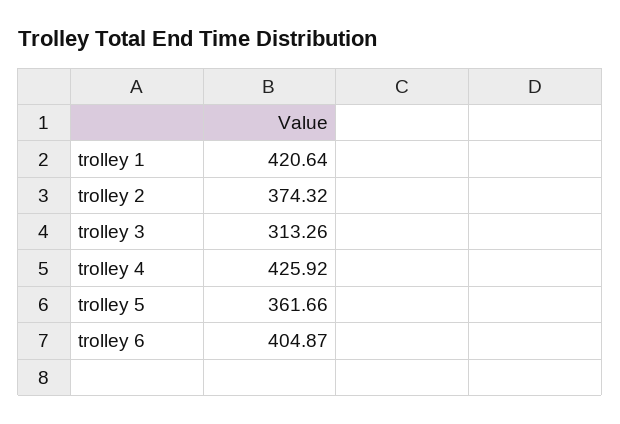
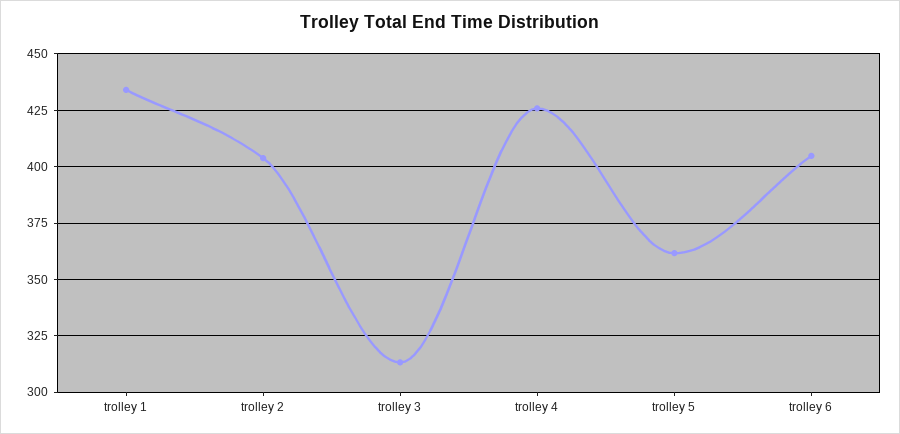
trolley 1: 420.64 -> 435
trolley 2: 374.32 -> 405

